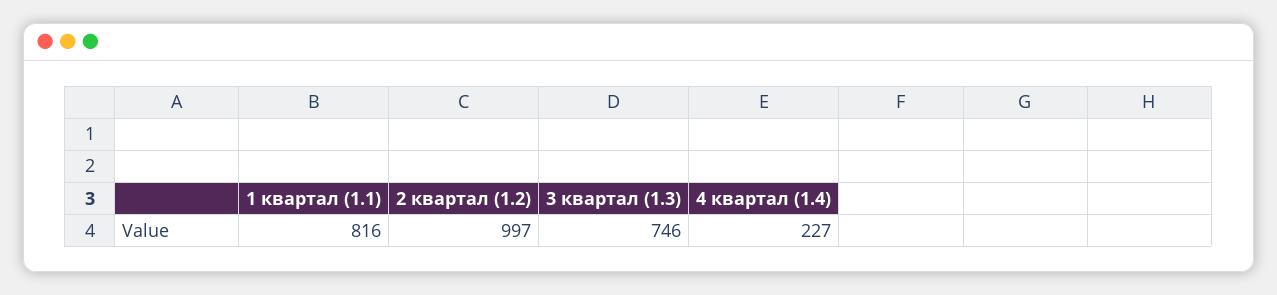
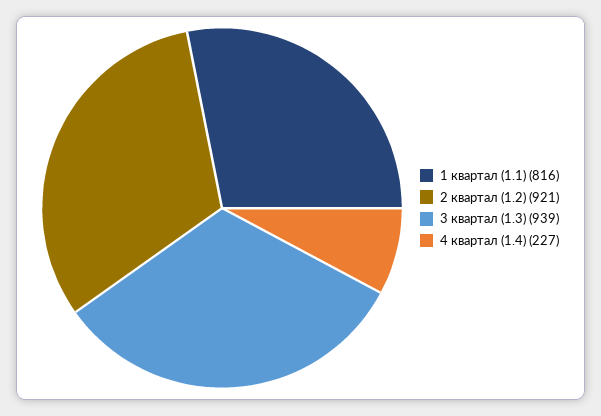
2 квартал (1.2): 997 -> 921
3 квартал (1.3): 746 -> 939

